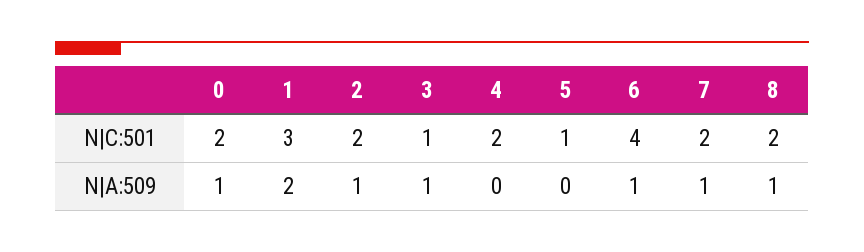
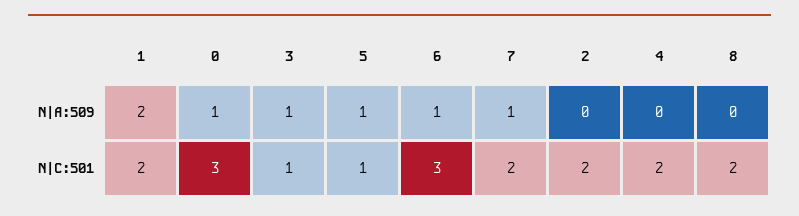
0, N|C:501: 2 -> 3
1, N|C:501: 3 -> 2
6, N|C:501: 4 -> 3
2, N|A:509: 1 -> 0
5, N|A:509: 0 -> 1
8, N|A:509: 1 -> 0

